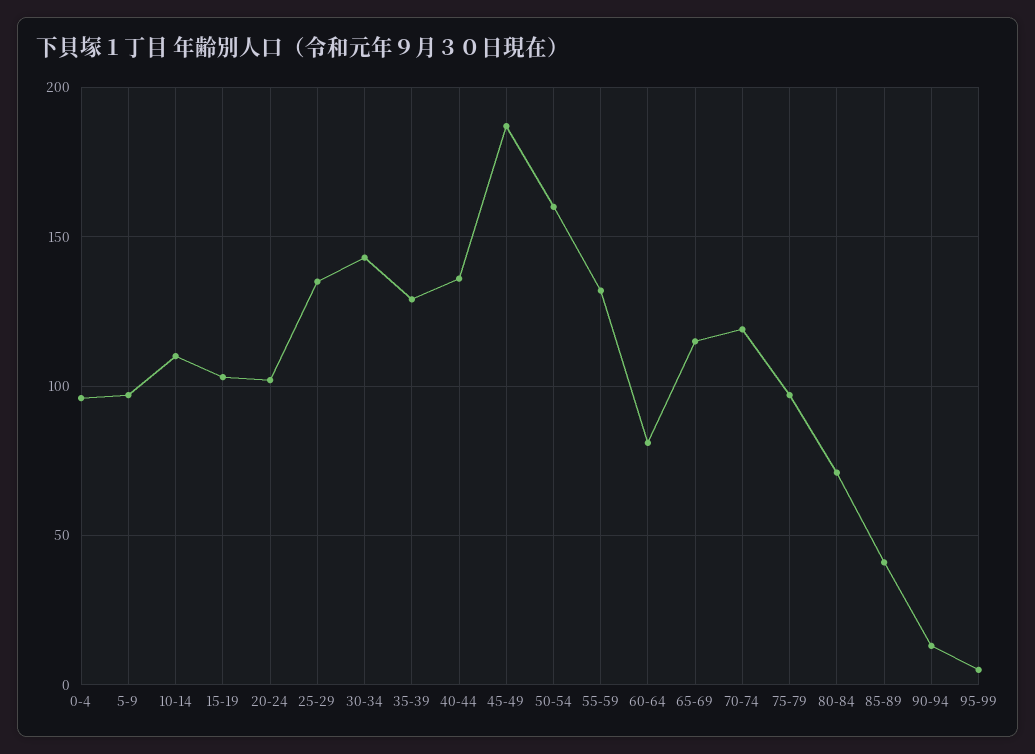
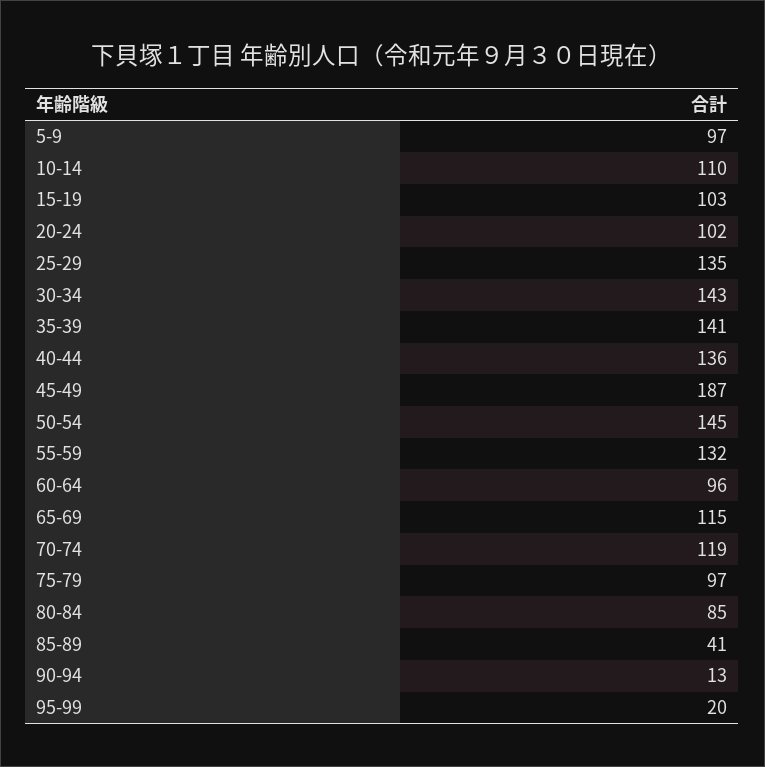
0-4: 95 -> none
35-39: 130 -> 141
50-54: 160 -> 145
60-64: 80 -> 96
80-84: 70 -> 85
95-99: 5 -> 20

